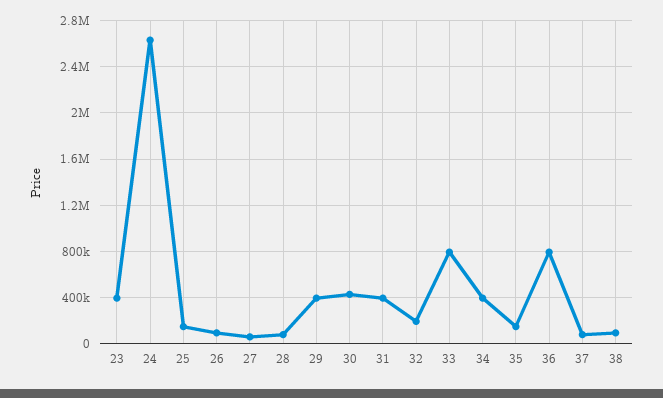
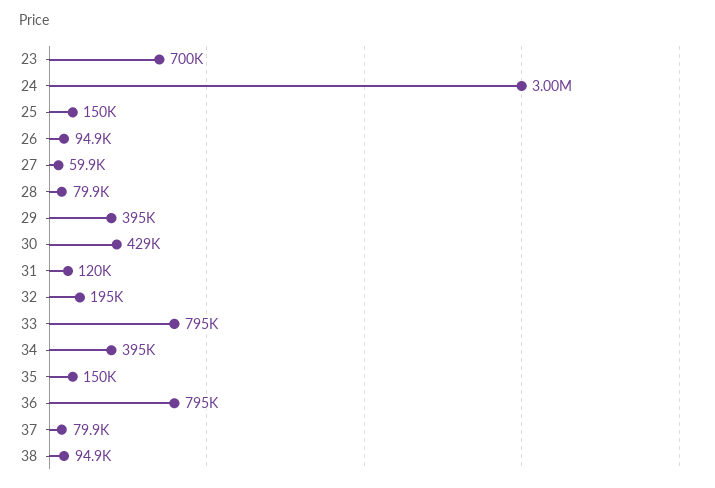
23: 400000 -> 700000
24: 2600000 -> 3000000
31: 400000 -> 120000

